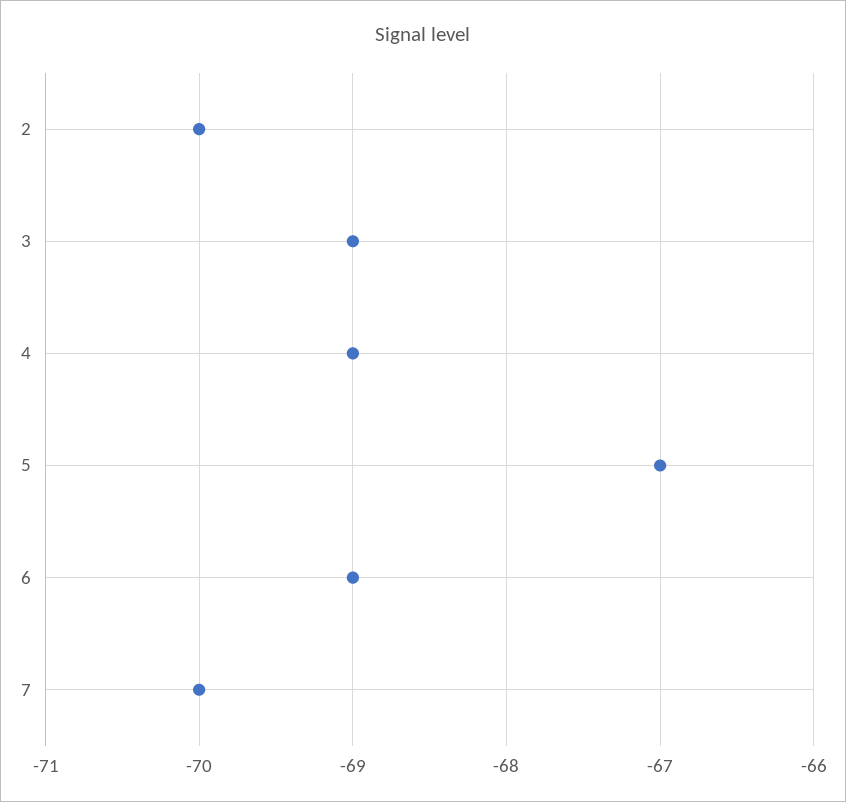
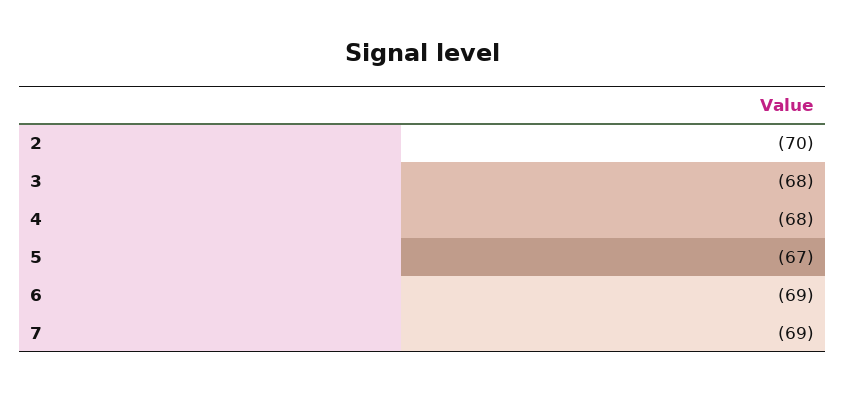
3: -69 -> -68
4: -69 -> -68
7: -70 -> -69

